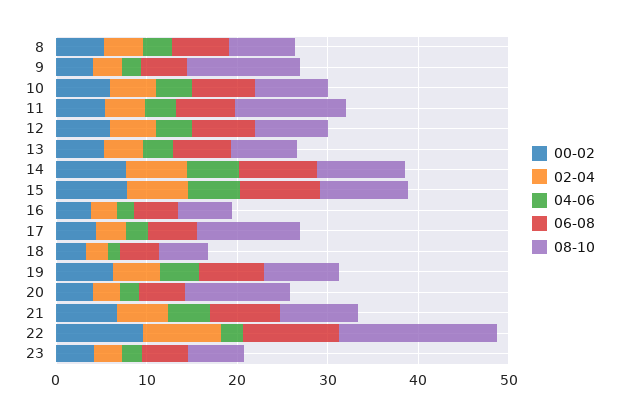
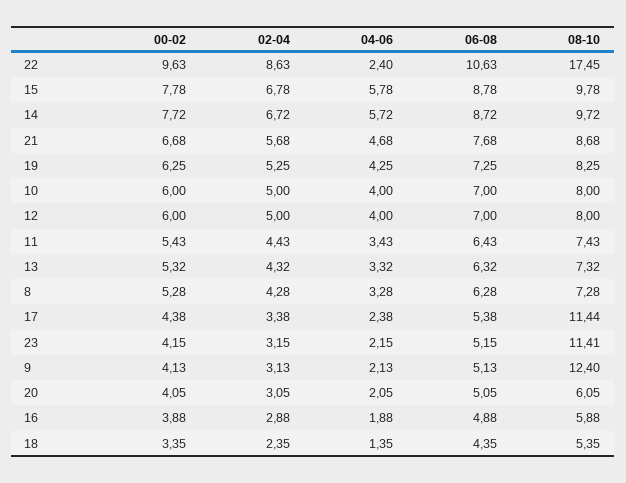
08-10, 11: 12 -> 7.43
08-10, 20: 12 -> 6.05
08-10, 23: 6 -> 11.41

